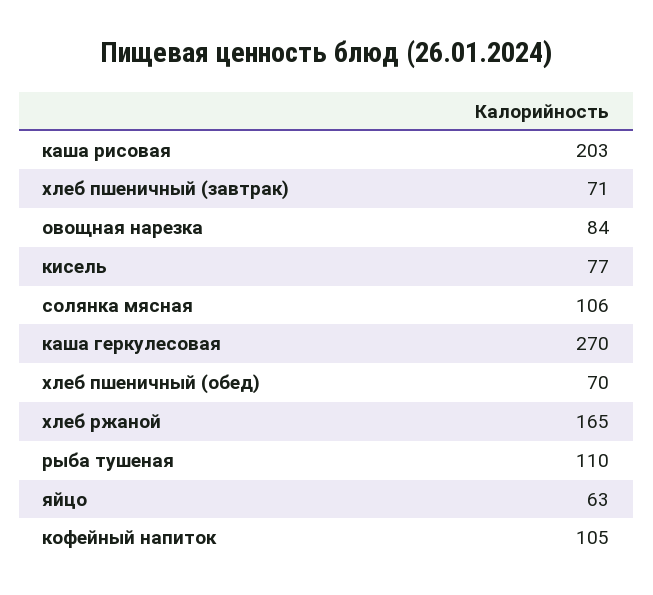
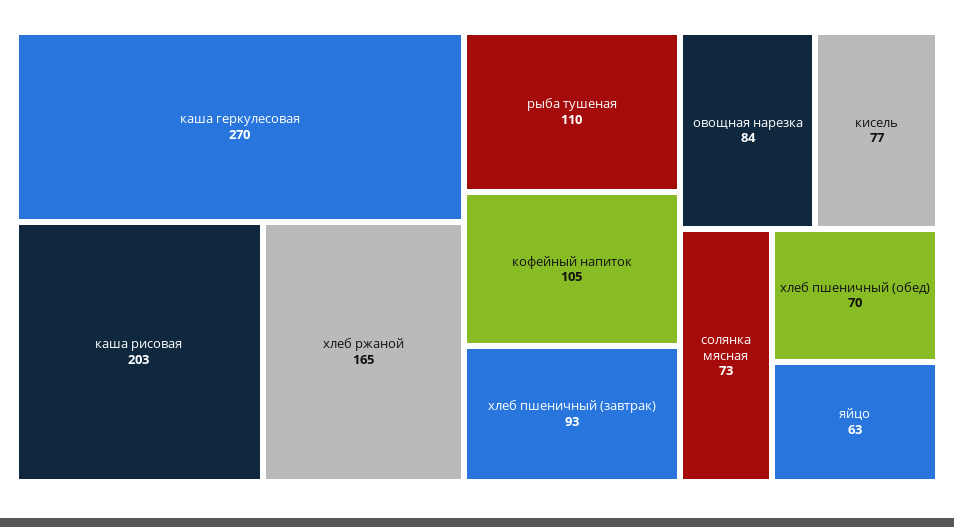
хлеб пшеничный (завтрак): 71 -> 93
солянка мясная: 106 -> 73

